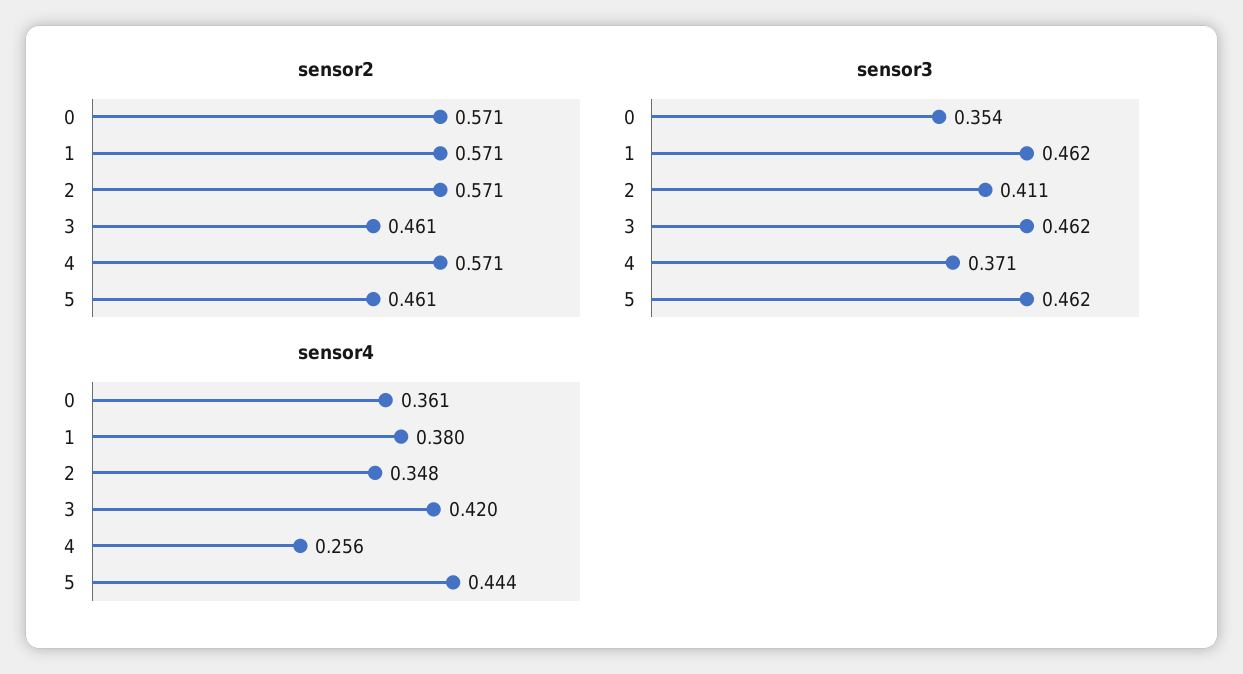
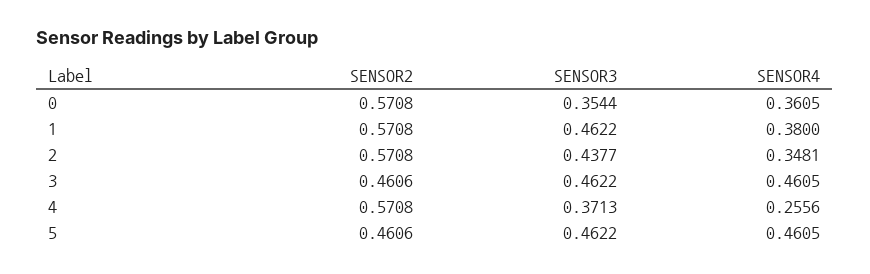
sensor3, 2: 0.411 -> 0.4377
sensor4, 3: 0.42 -> 0.4605
sensor4, 5: 0.444 -> 0.4605

